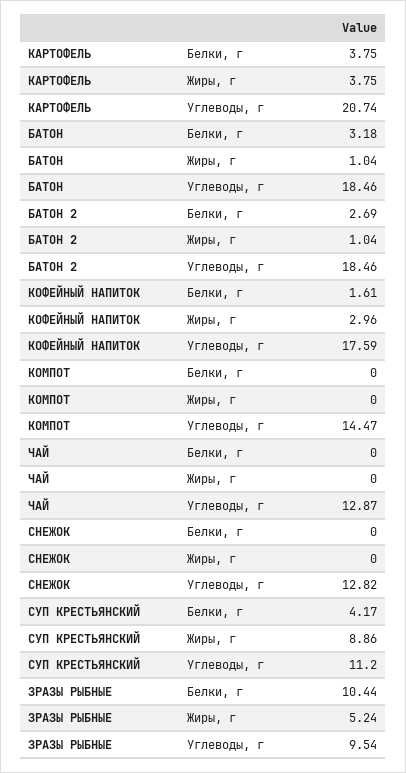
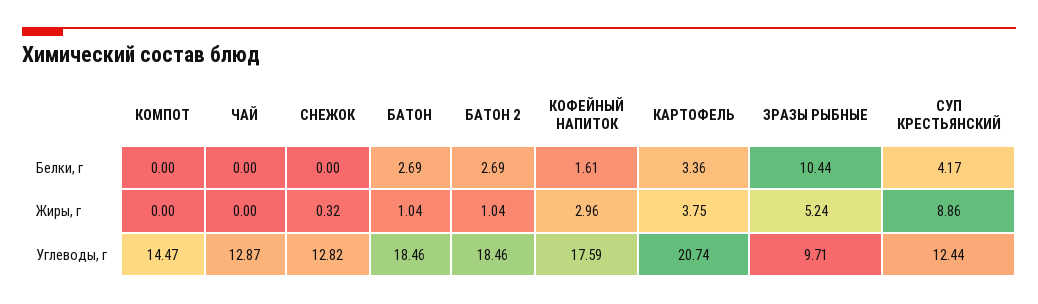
КАРТОФЕЛЬ, Белки, г: 3.75 -> 3.36
БАТОН, Белки, г: 3.18 -> 2.69
СНЕЖОК, Жиры, г: 0 -> 0.32
СУП КРЕСТЬЯНСКИЙ, Углеводы, г: 11.2 -> 12.44
ЗРАЗЫ РЫБНЫЕ, Углеводы, г: 9.54 -> 9.71

